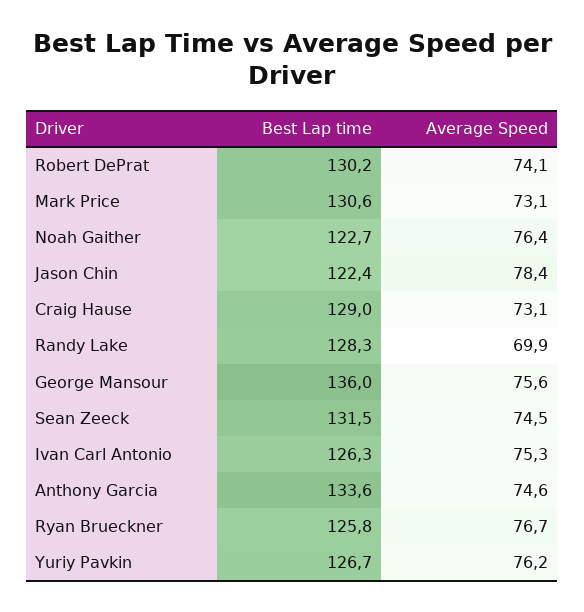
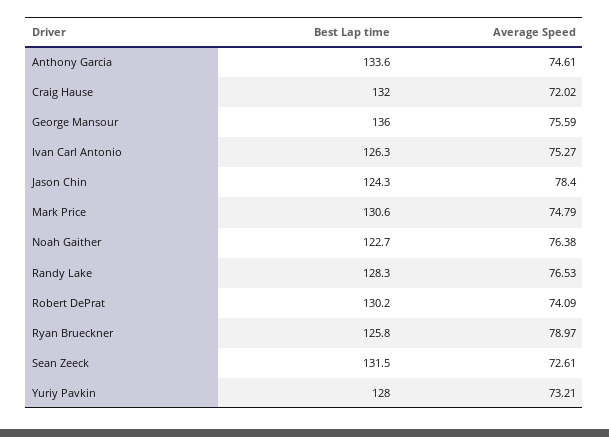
Average Speed, Mark Price: 73.1 -> 74.79
Best Lap time, Jason Chin: 122.4 -> 124.3
Best Lap time, Craig Hause: 129 -> 132
Average Speed, Craig Hause: 73.1 -> 72.02
Average Speed, Randy Lake: 69.9 -> 76.53
Average Speed, Sean Zeeck: 74.5 -> 72.61
Average Speed, Ryan Brueckner: 76.7 -> 78.97
Best Lap time, Yuriy Pavkin: 126.7 -> 128
Average Speed, Yuriy Pavkin: 76.2 -> 73.21

